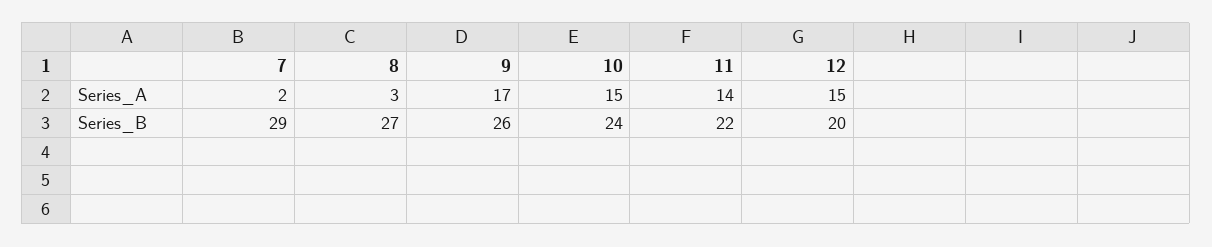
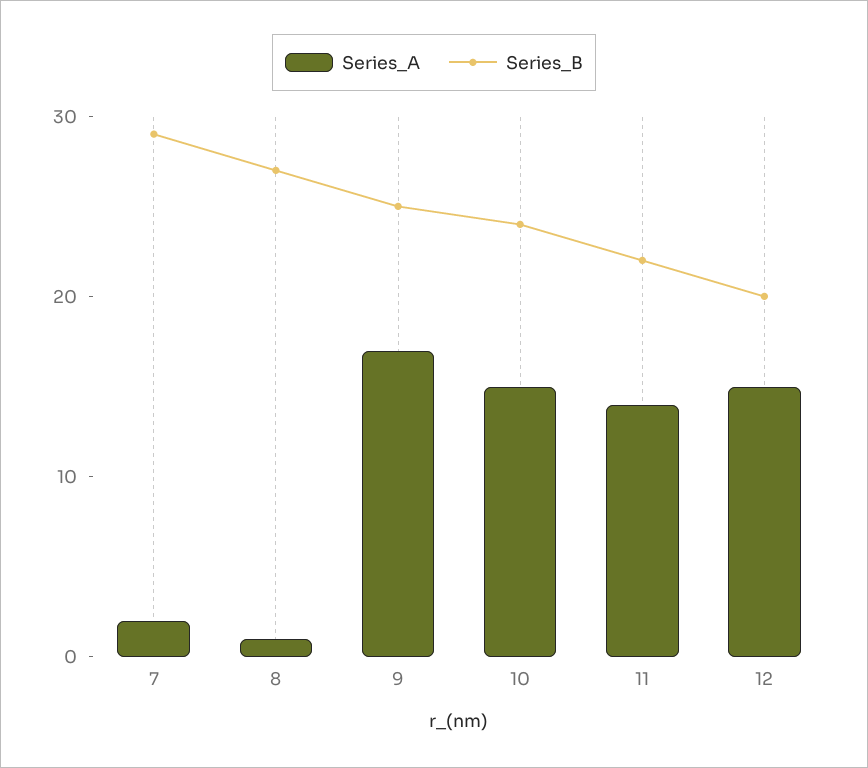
Series_A, 8: 3 -> 1
Series_B, 9: 26 -> 25

